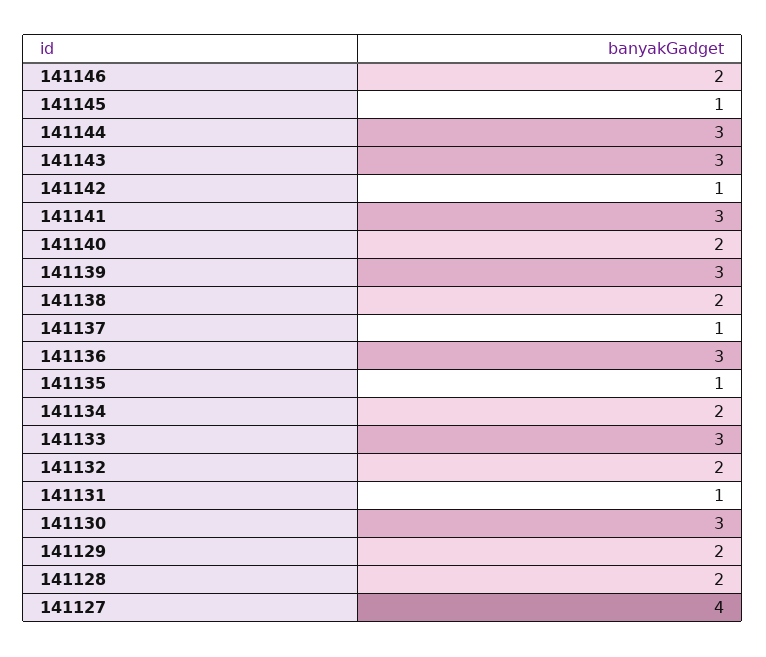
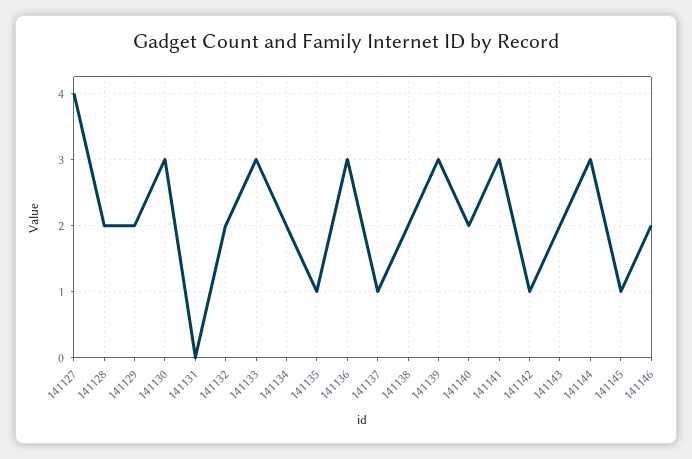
141143: 3 -> 2
141131: 1 -> 0

